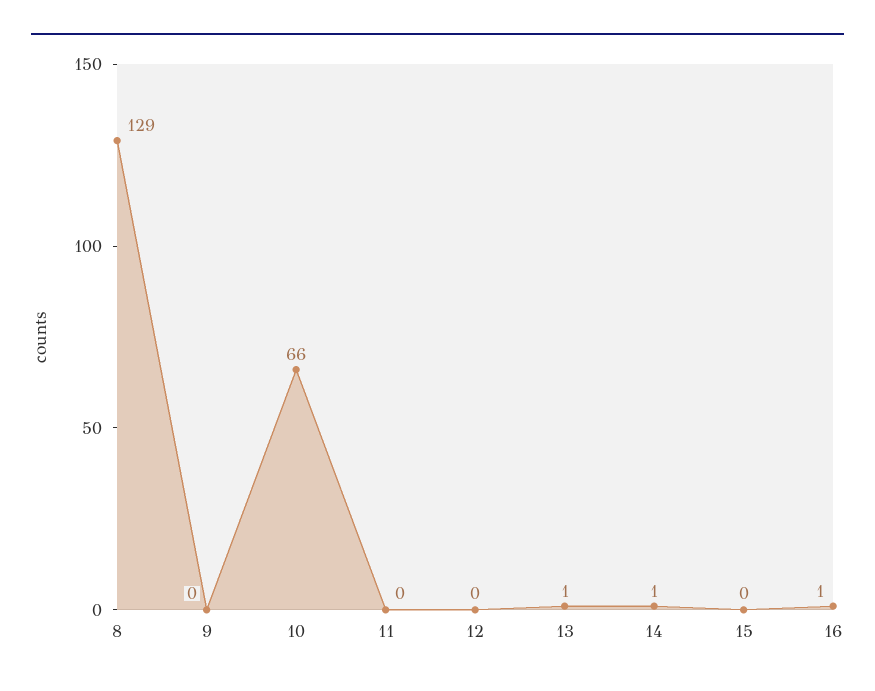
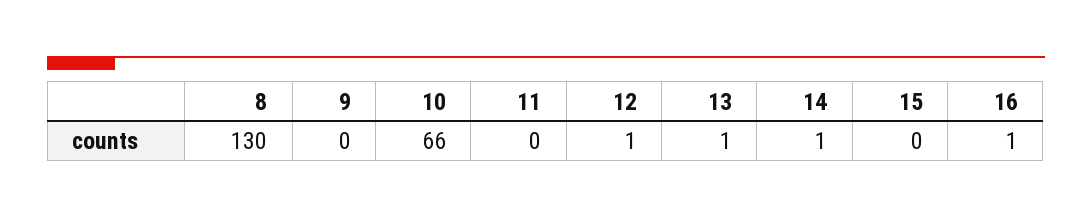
8: 129 -> 130
12: 0 -> 1

